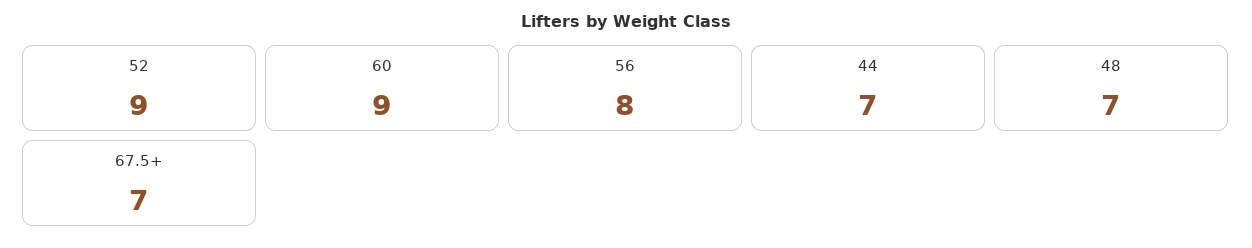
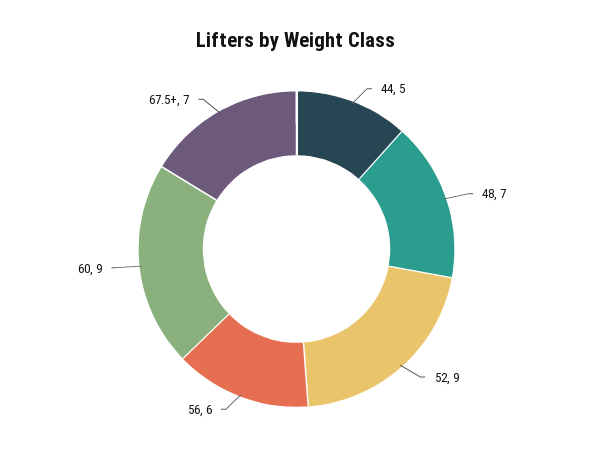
56: 8 -> 6
44: 7 -> 5

